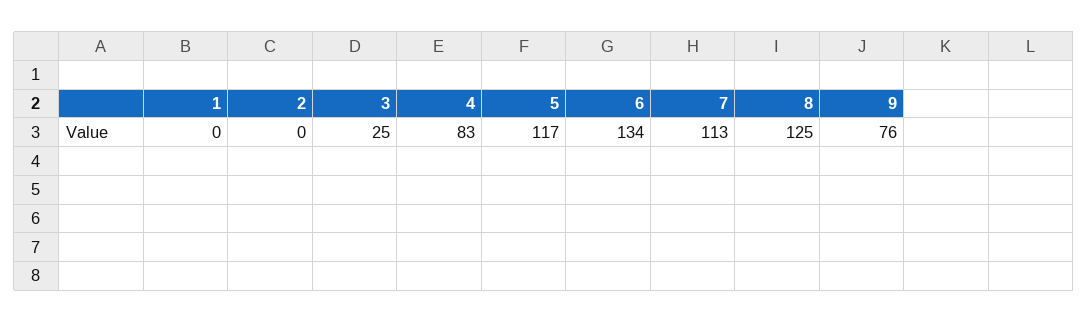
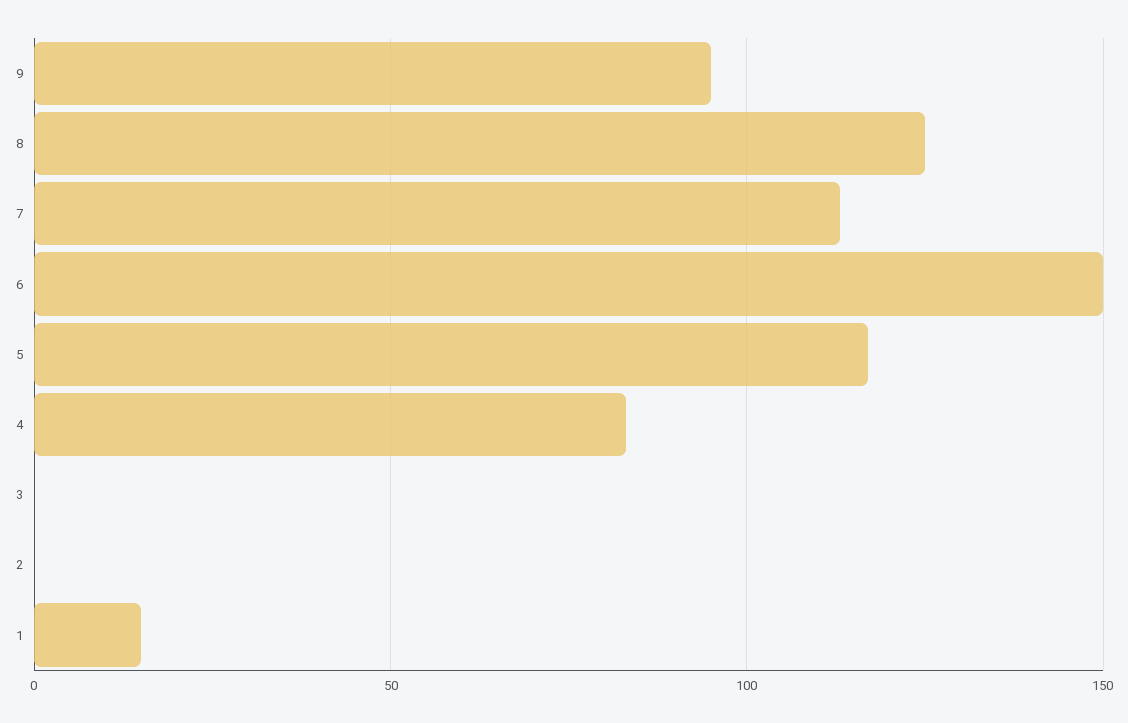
1: 0 -> 15
3: 25 -> 0
6: 134 -> 150
9: 76 -> 95

